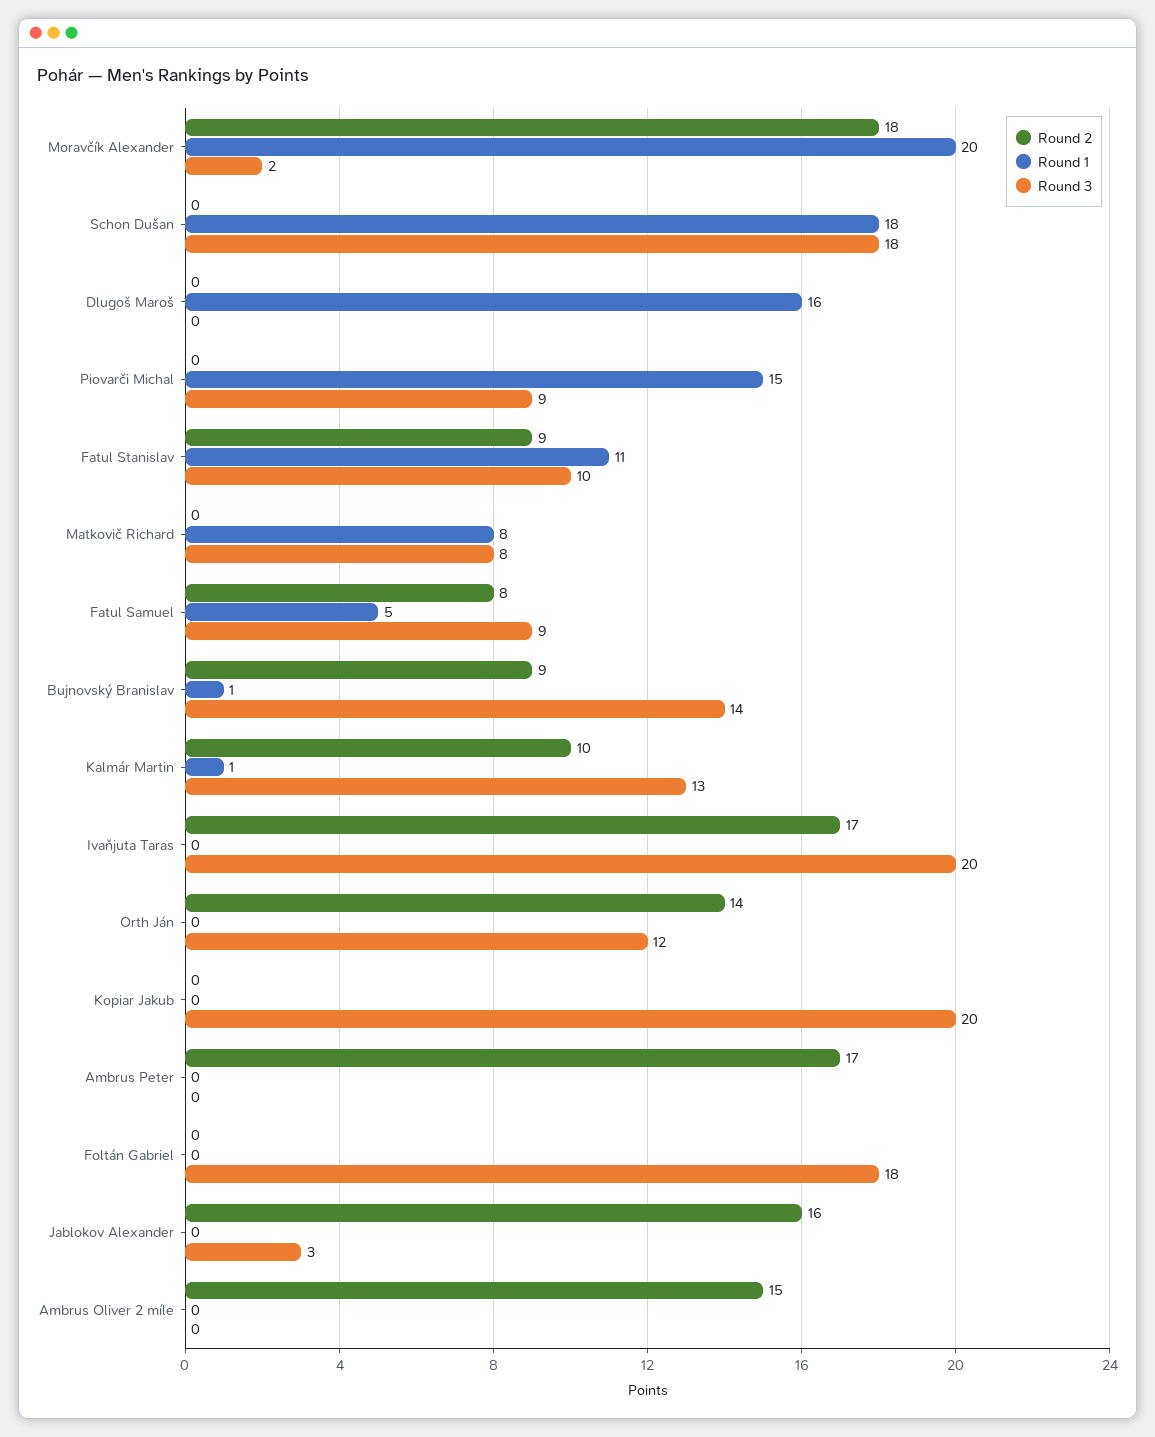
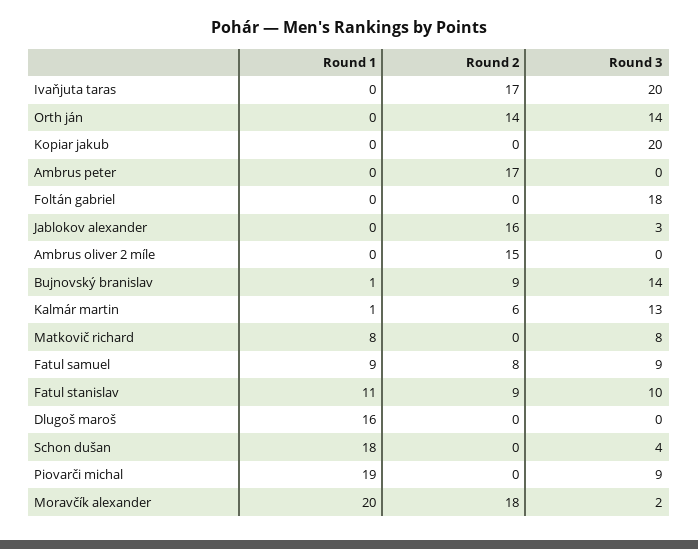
Round 3, Schon Dušan: 18 -> 4
Round 1, Piovarči Michal: 15 -> 19
Round 1, Fatul Samuel: 5 -> 9
Round 2, Kalmár Martin: 10 -> 6
Round 3, Orth Ján: 12 -> 14

